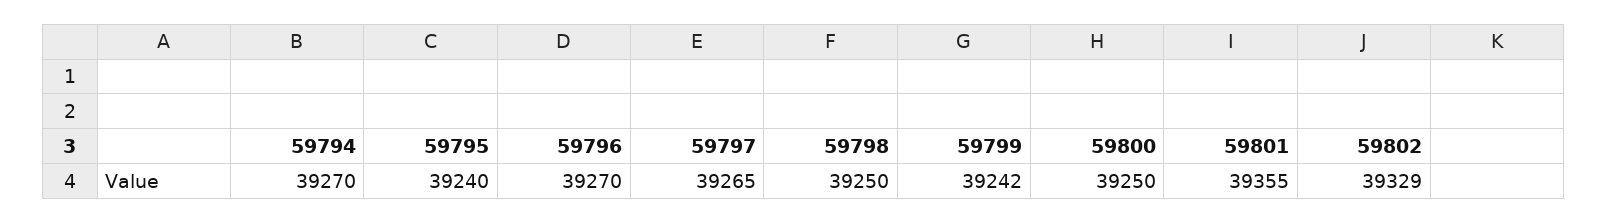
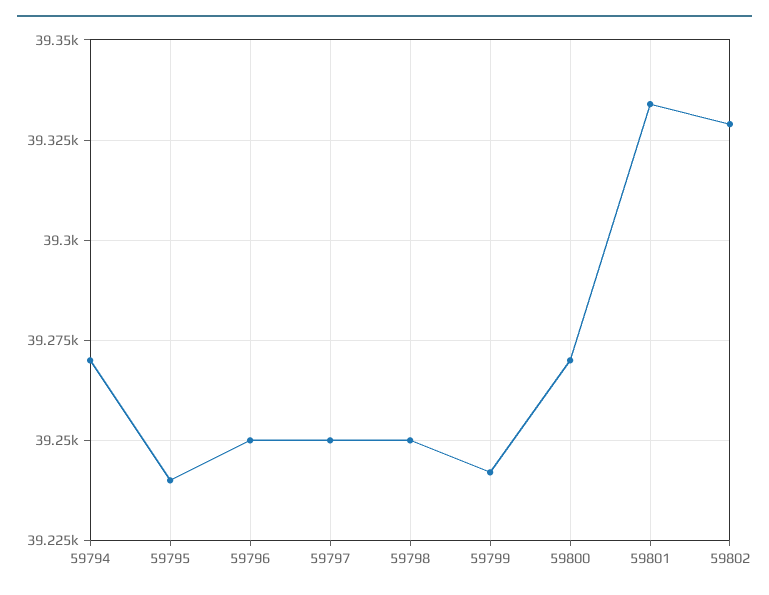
59796: 39270 -> 39250
59797: 39265 -> 39250
59800: 39250 -> 39270
59801: 39355 -> 39335

